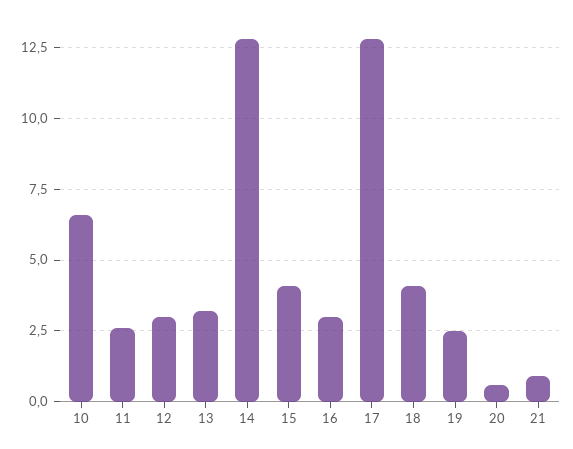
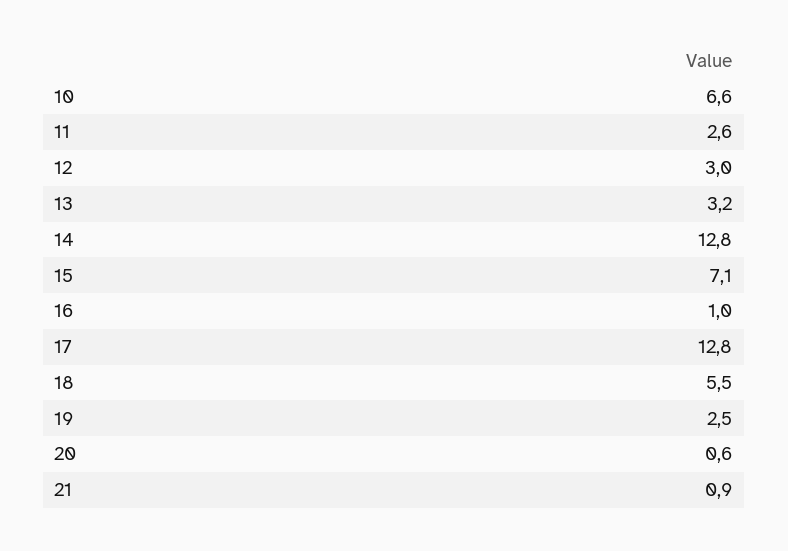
15: 4 -> 7.1
16: 3 -> 1
18: 4 -> 5.5

